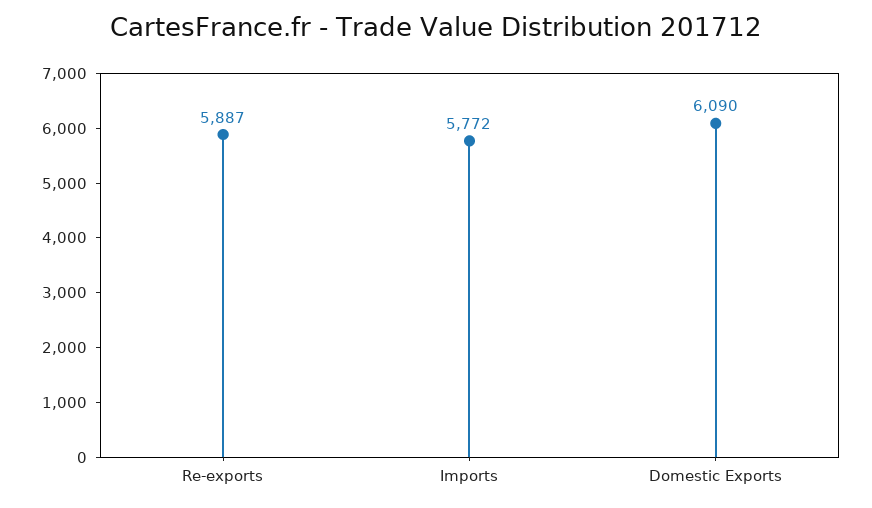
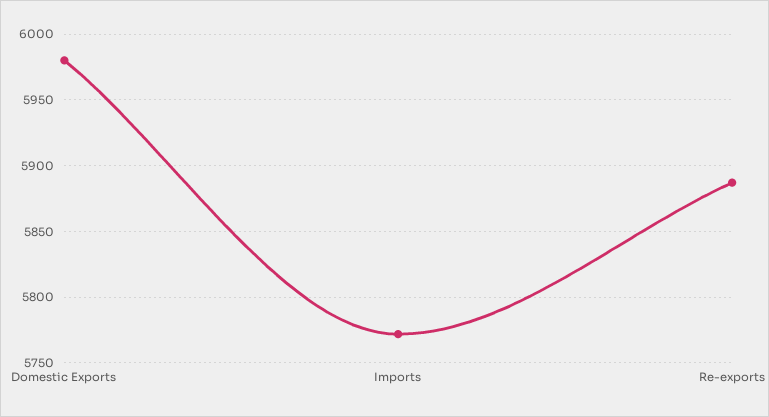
Domestic Exports: 6090 -> 5980

